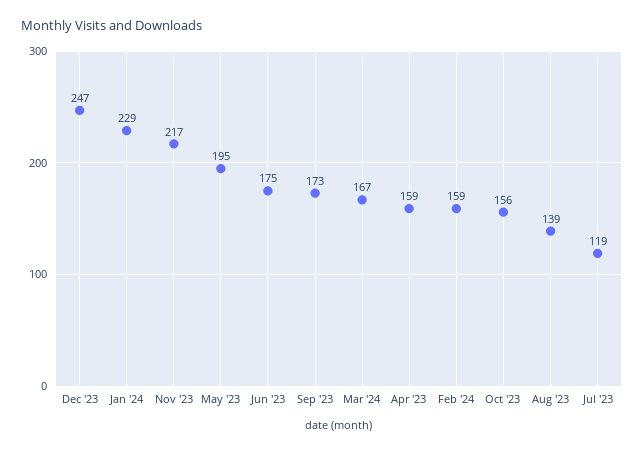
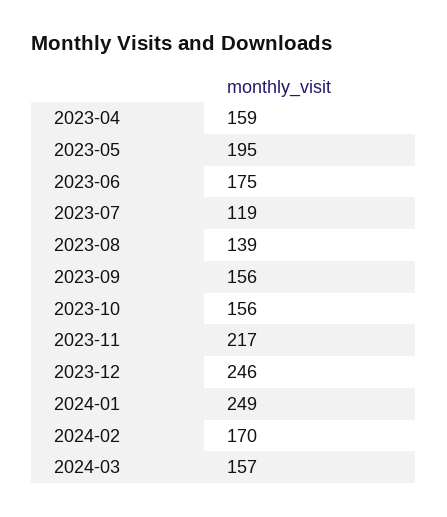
Dec '23: 247 -> 246
Jan '24: 229 -> 249
Sep '23: 173 -> 156
Mar '24: 167 -> 157
Feb '24: 159 -> 170

